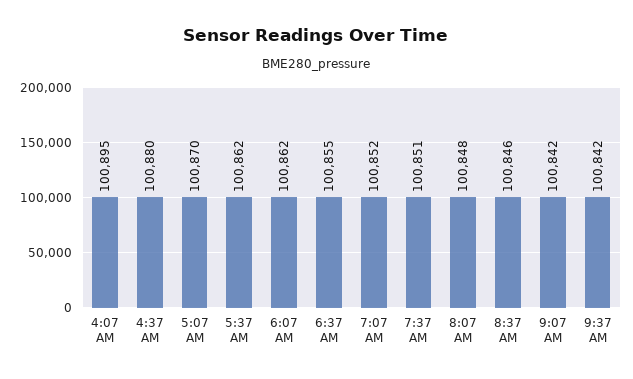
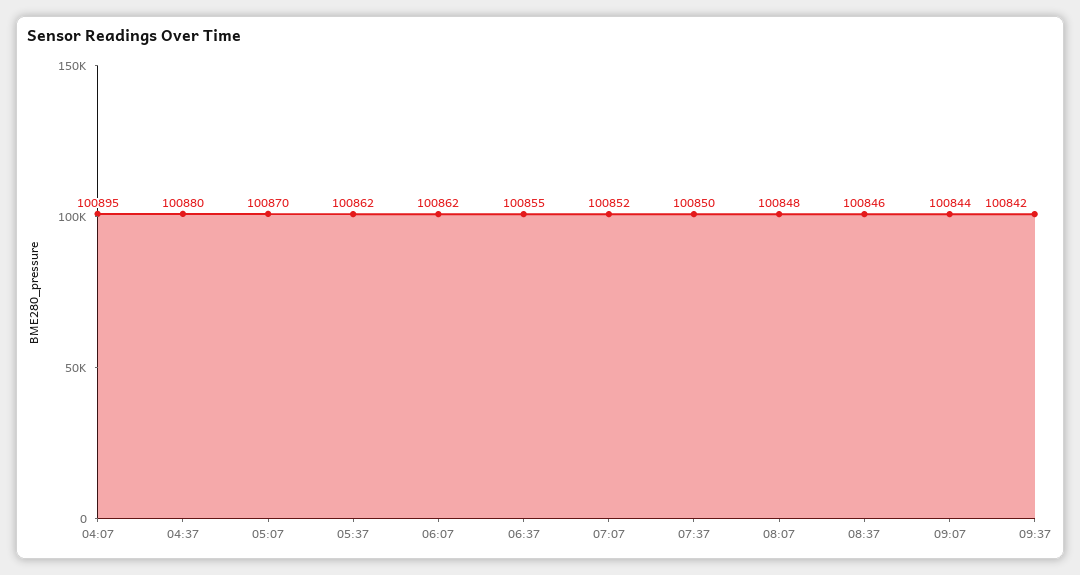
7:37 AM: 100851 -> 100850
9:07 AM: 100842 -> 100844

